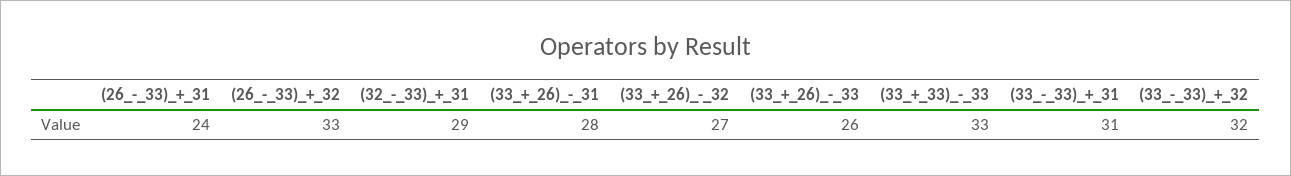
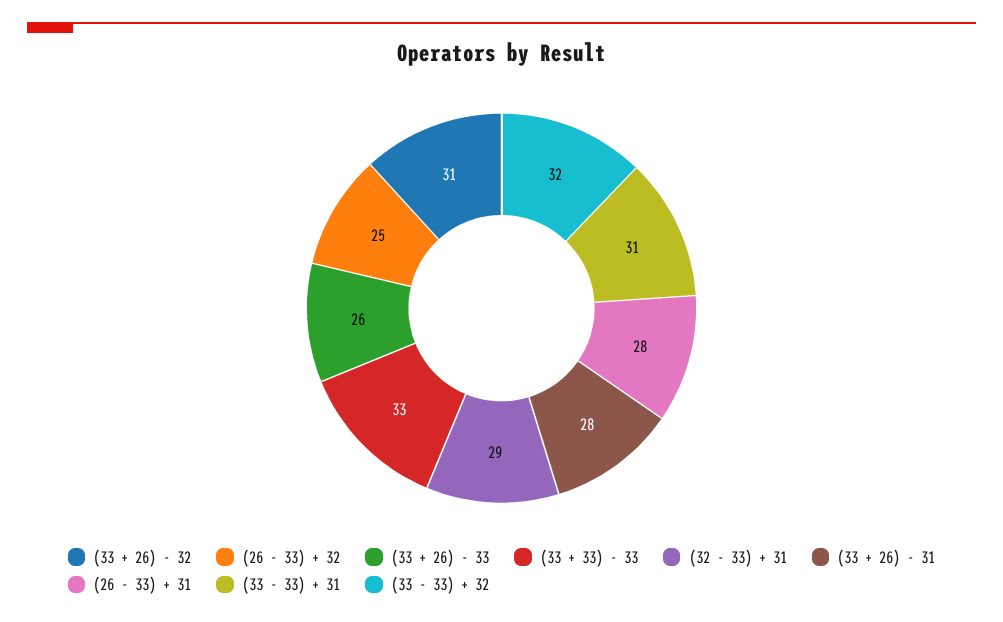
(26_-_33)_+_31: 24 -> 28
(26_-_33)_+_32: 33 -> 25
(33_+_26)_-_32: 27 -> 31

